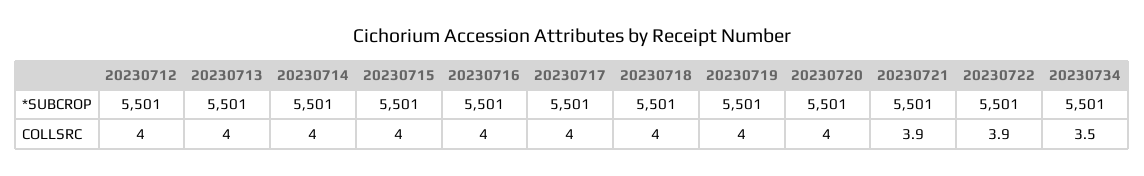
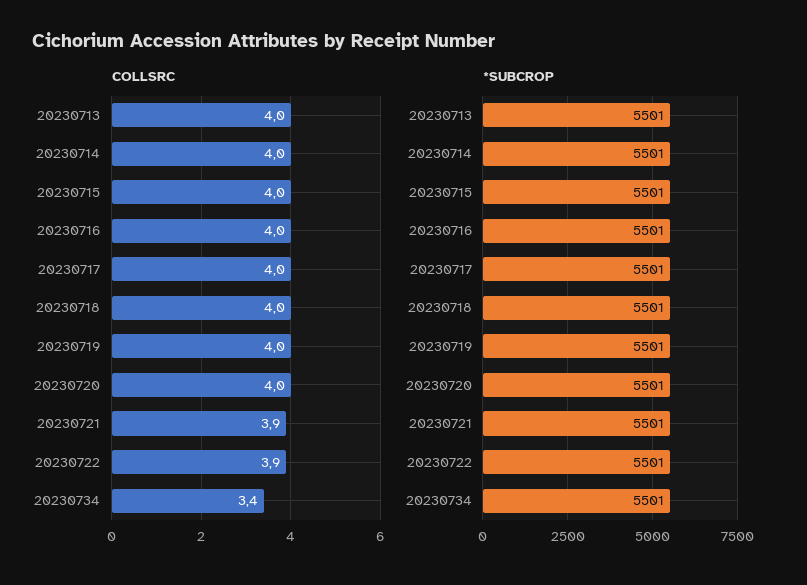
*SUBCROP, 20230712: 5501 -> none
COLLSRC, 20230712: 4 -> none
COLLSRC, 20230734: 3.5 -> 3.4

